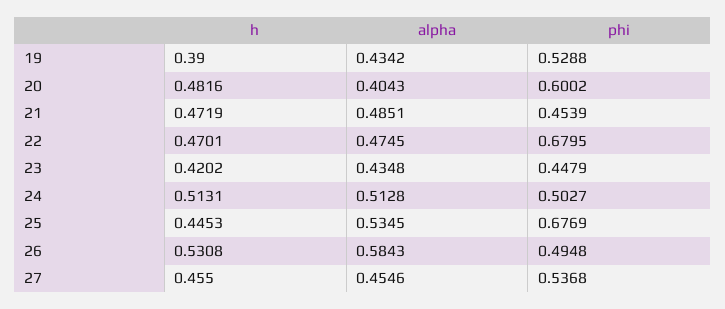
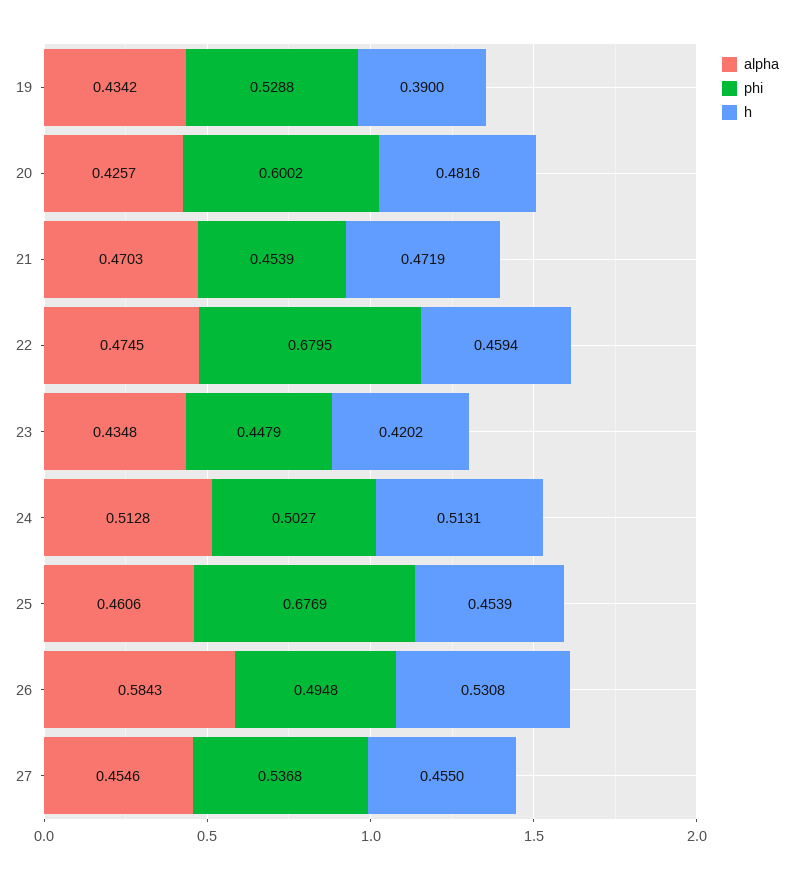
alpha, 20: 0.4043 -> 0.4257
alpha, 21: 0.4851 -> 0.4703
h, 22: 0.4701 -> 0.4594
h, 25: 0.4453 -> 0.4539
alpha, 25: 0.5345 -> 0.4606

